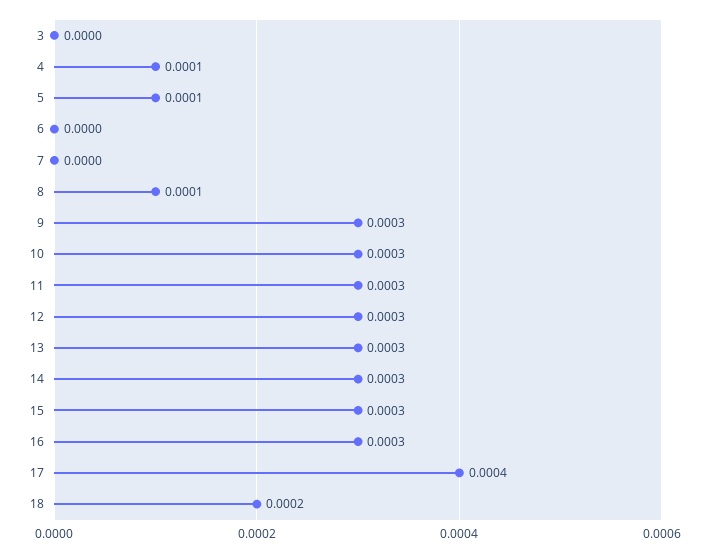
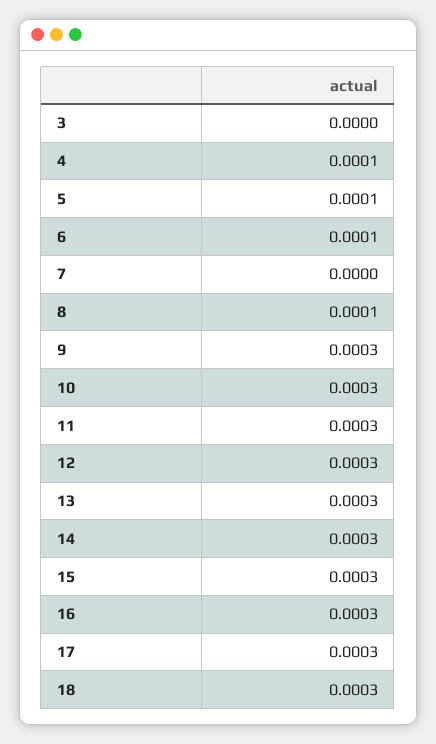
6: 0 -> 0.0001
17: 0.0004 -> 0.0003
18: 0.0002 -> 0.0003

